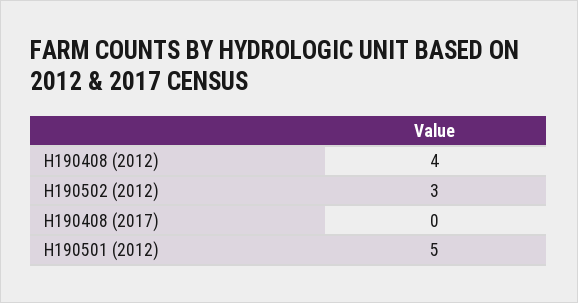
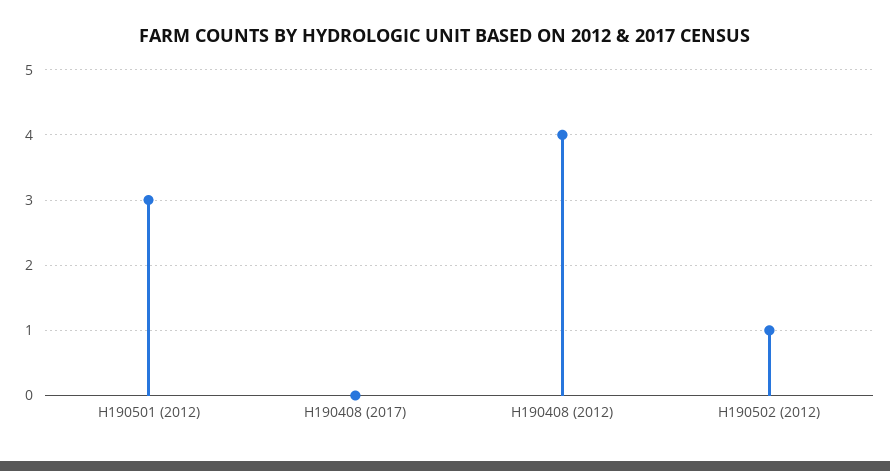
H190502 (2012): 3 -> 1
H190501 (2012): 5 -> 3

